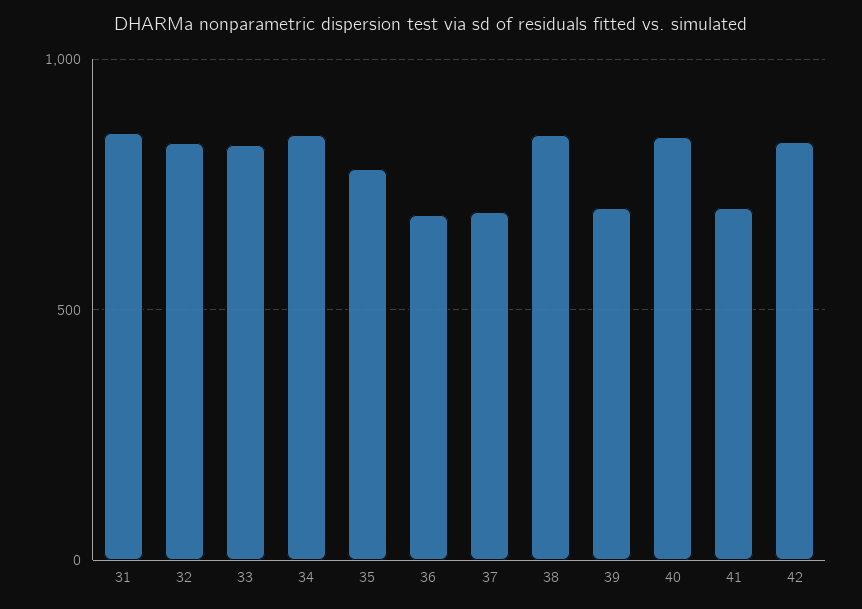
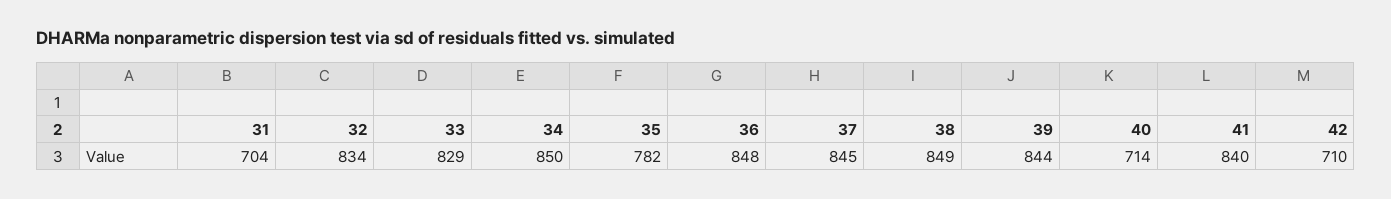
31: 850 -> 704
36: 700 -> 848
37: 700 -> 845
39: 700 -> 844
40: 850 -> 714
41: 700 -> 840
42: 850 -> 710

